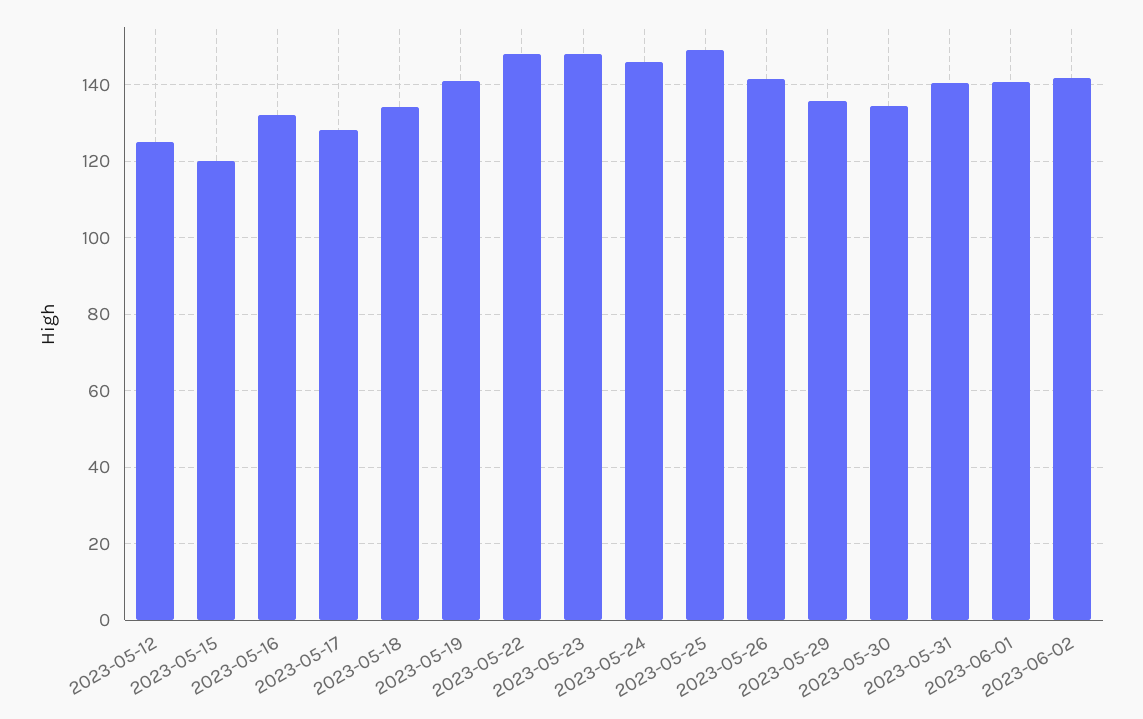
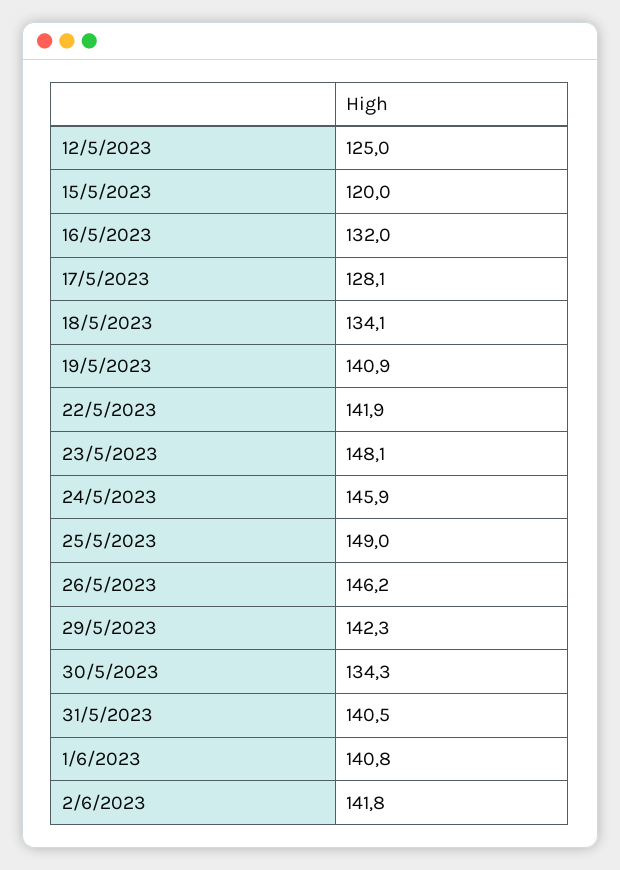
2023-05-22: 148 -> 141.9
2023-05-26: 142 -> 146.2
2023-05-29: 136 -> 142.3

